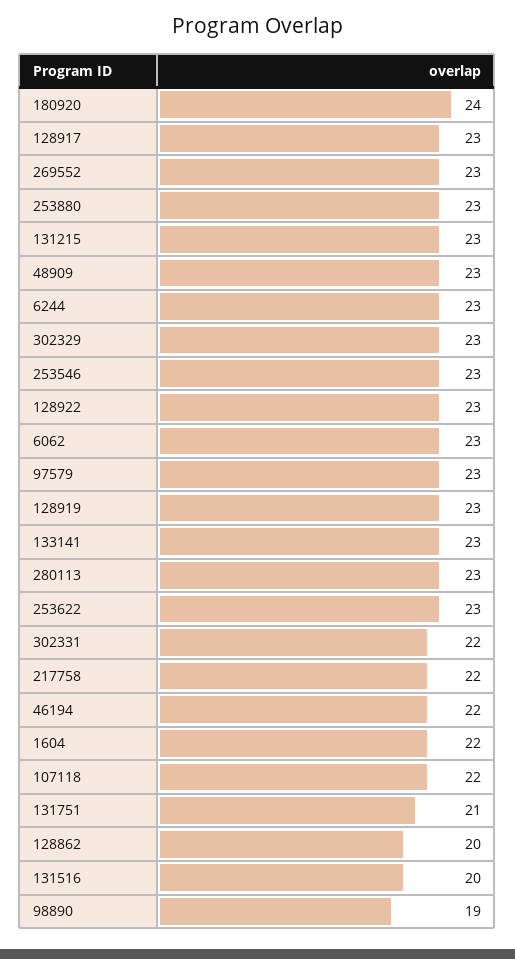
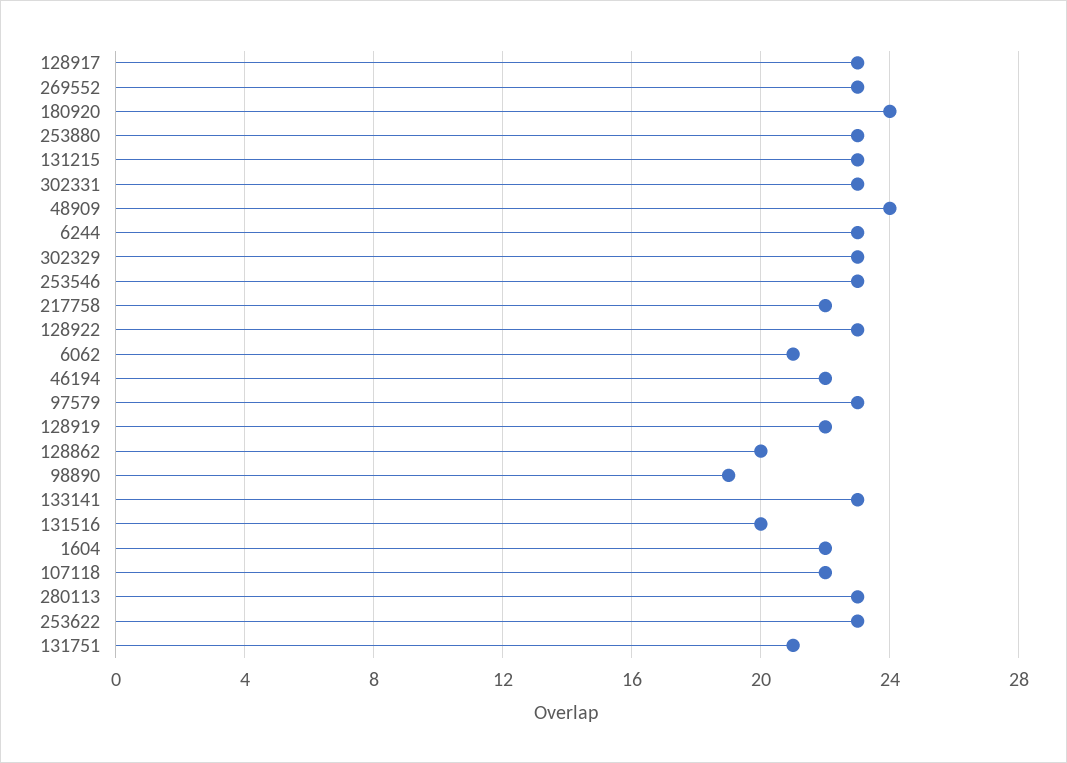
48909: 23 -> 24
6062: 23 -> 21
128919: 23 -> 22
302331: 22 -> 23

